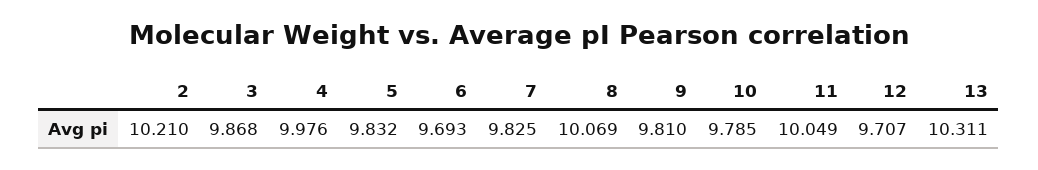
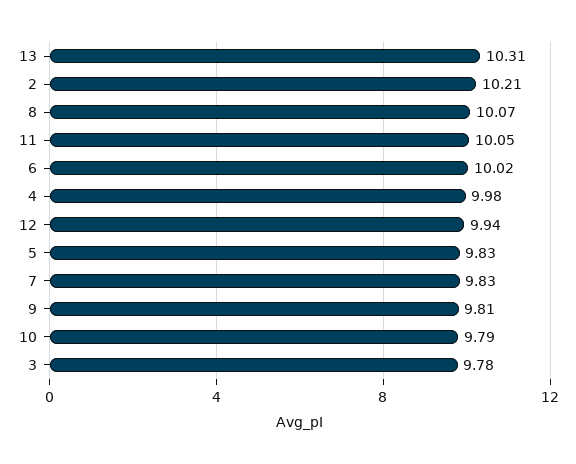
3: 9.868 -> 9.78
6: 9.693 -> 10.02
12: 9.707 -> 9.94

